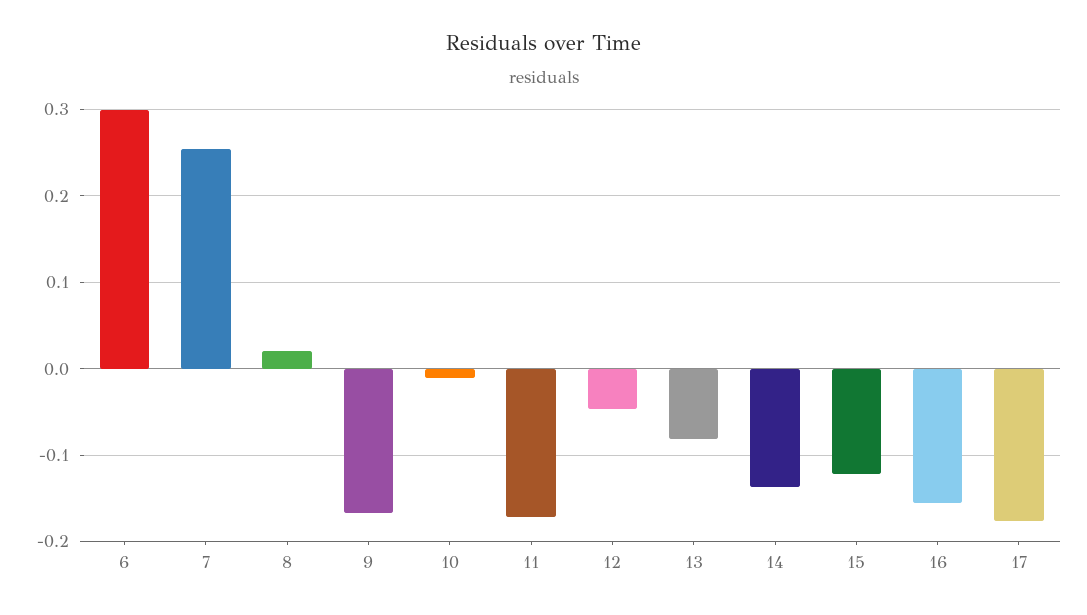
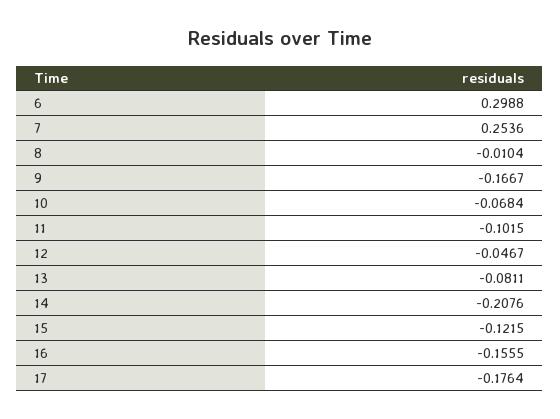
8: 0.02 -> -0.0104
10: -0.01 -> -0.0684
11: -0.17 -> -0.1015
14: -0.14 -> -0.2076

